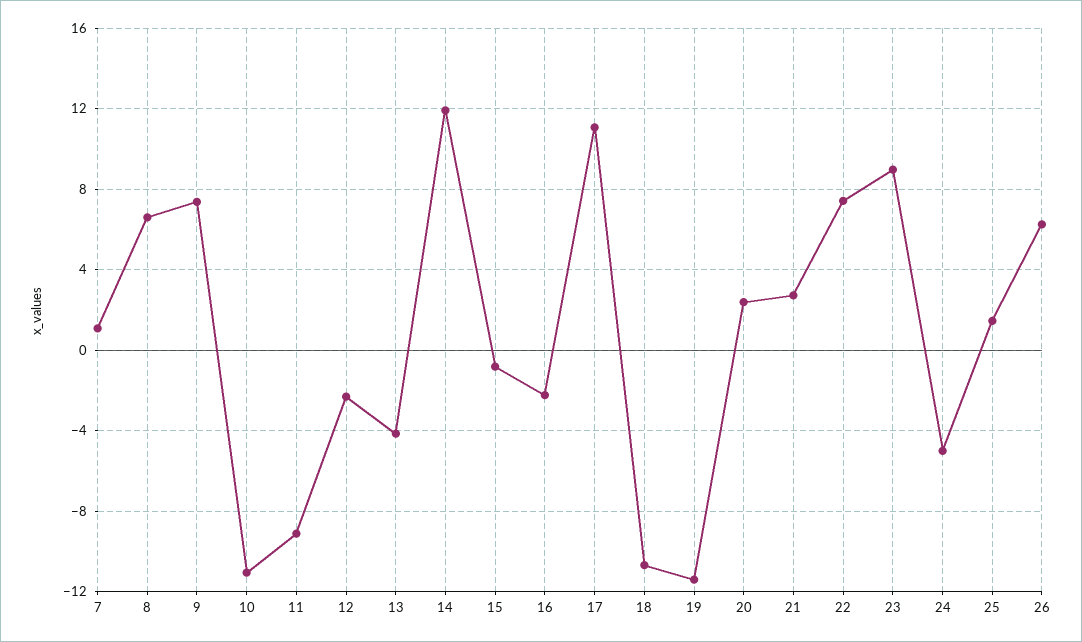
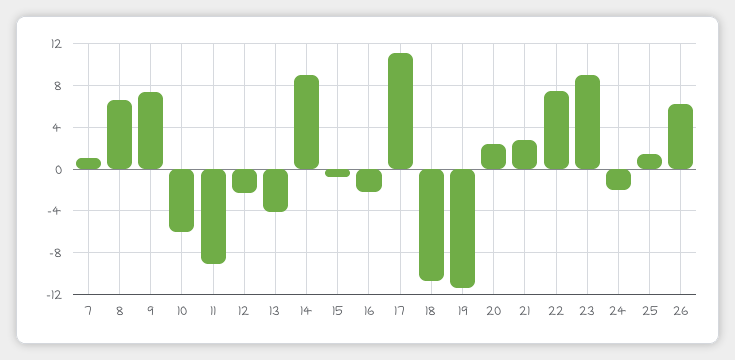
10: -11 -> -6
14: 12 -> 9
24: -5 -> -2

